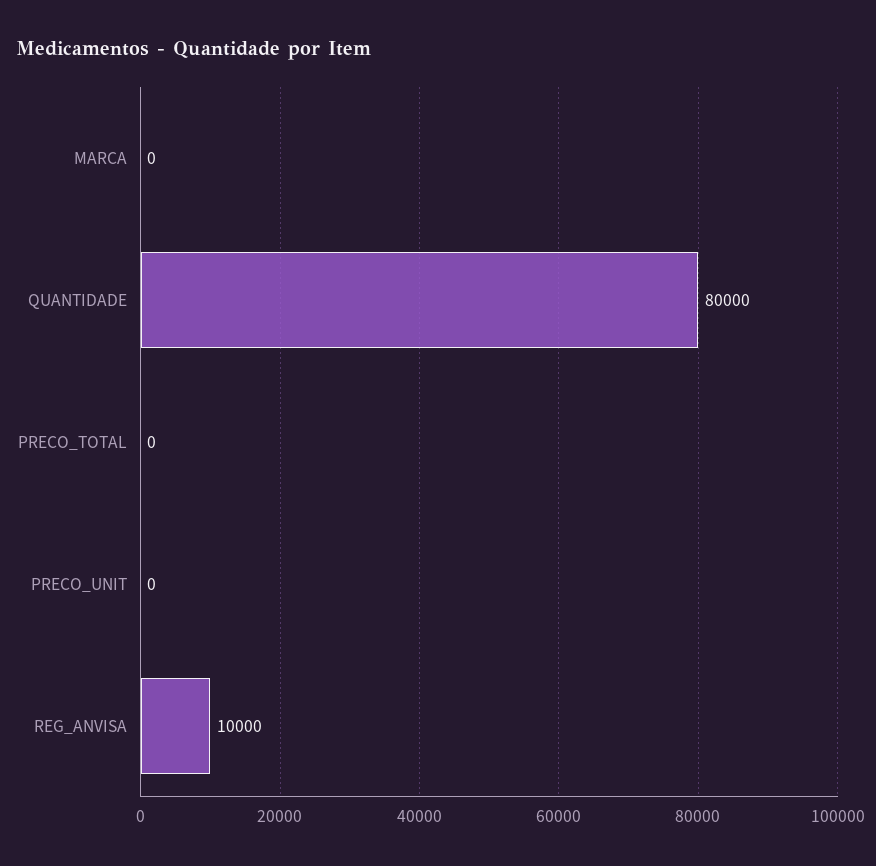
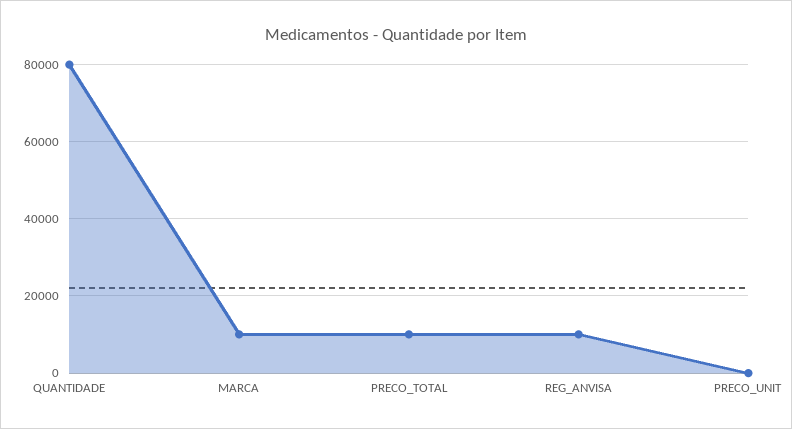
MARCA: 0 -> 10000
PRECO_TOTAL: 0 -> 10000

